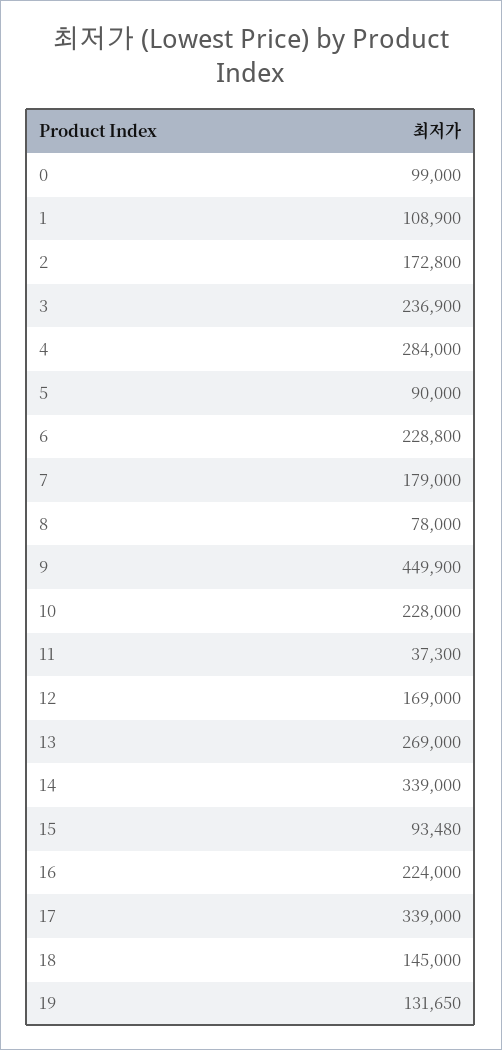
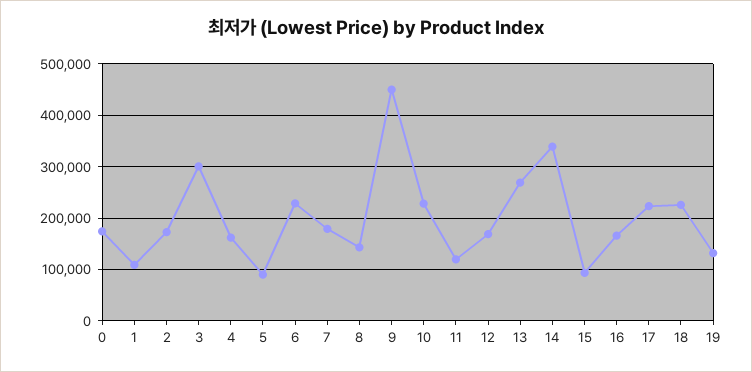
0: 99000 -> 180000
3: 236900 -> 300000
4: 284000 -> 160000
8: 78000 -> 140000
11: 37300 -> 120000
16: 224000 -> 160000
17: 339000 -> 220000
18: 145000 -> 220000

